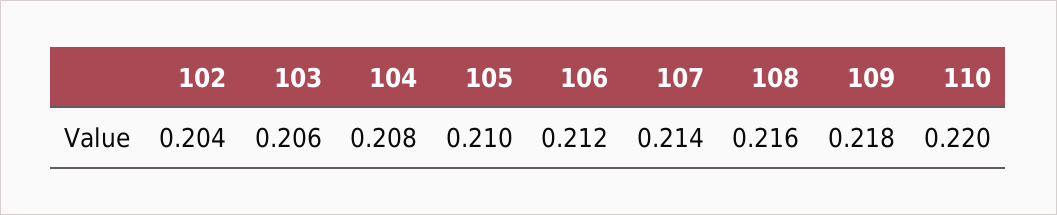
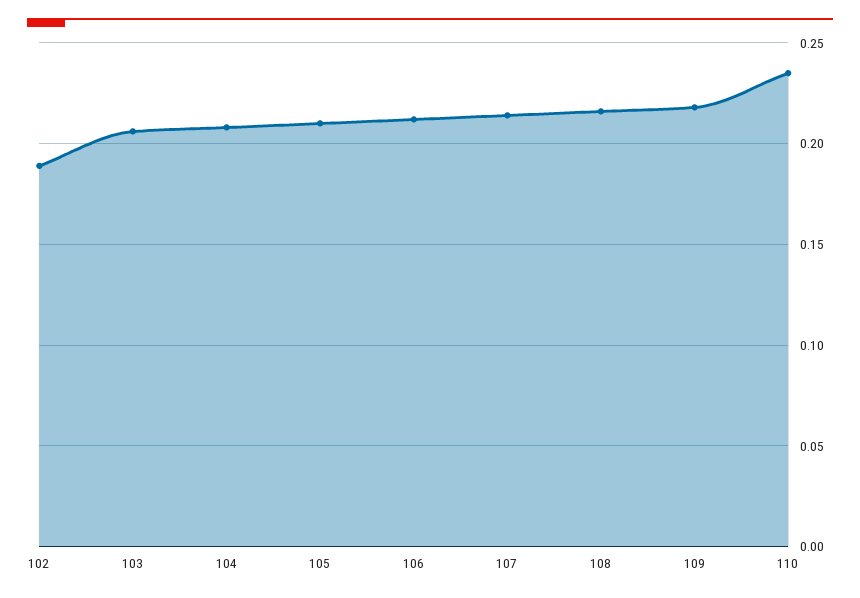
102: 0.204 -> 0.19
110: 0.22 -> 0.235

